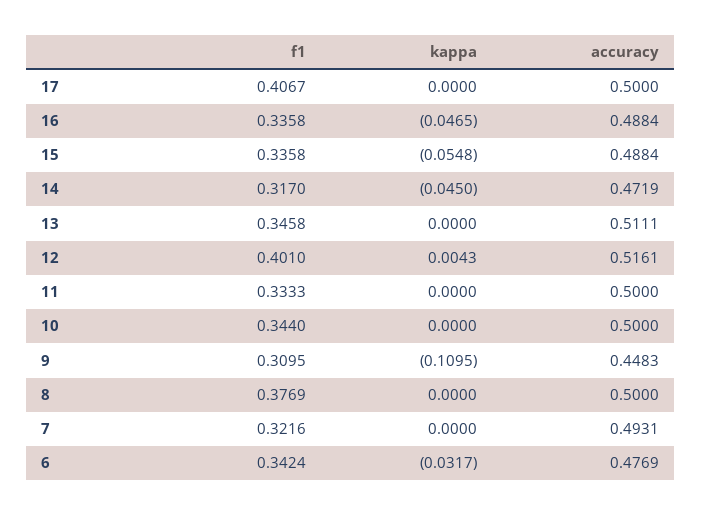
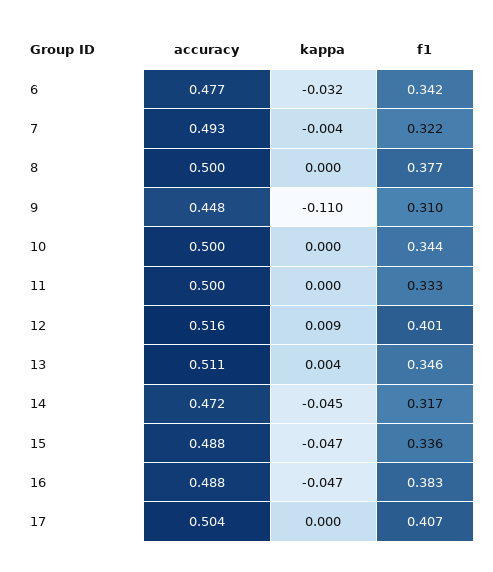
accuracy, 17: 0.5 -> 0.504
f1, 16: 0.3358 -> 0.383
kappa, 15: -0.0548 -> -0.047
kappa, 13: 0 -> 0.004
kappa, 12: 0.0043 -> 0.009
kappa, 7: 0 -> -0.004

